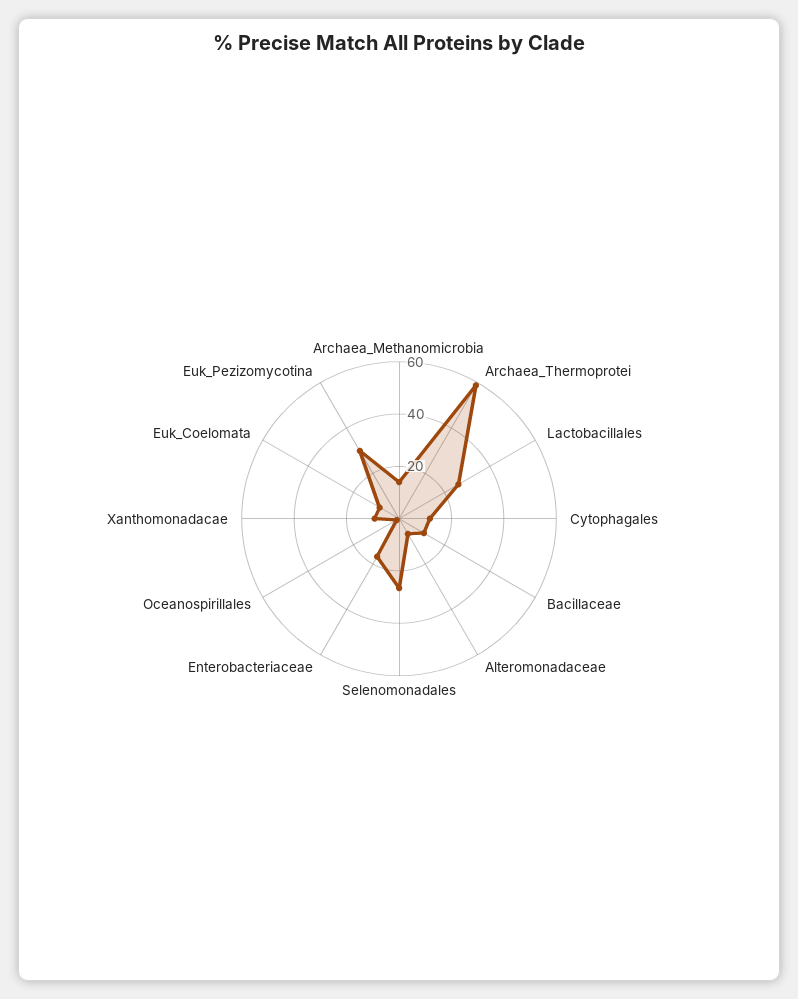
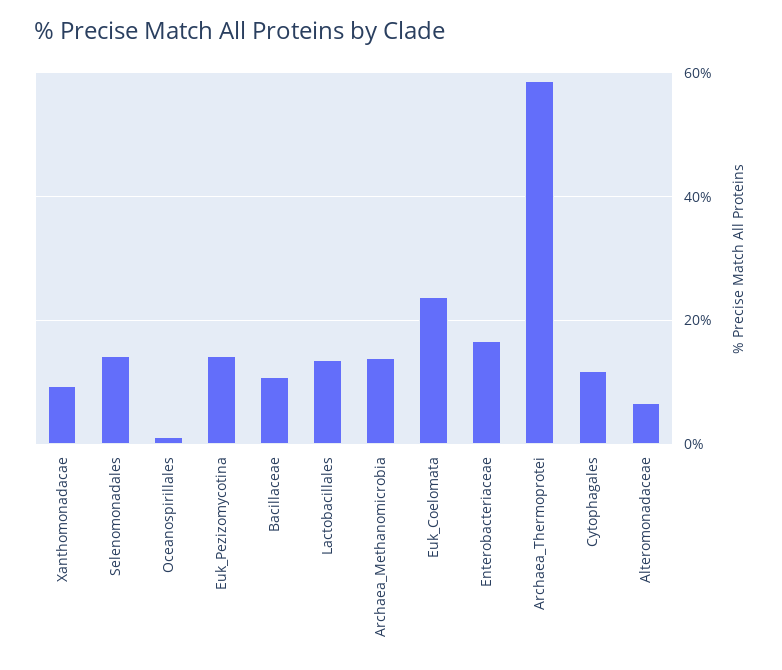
Lactobacillales: 25 -> 14
Selenomonadales: 25 -> 14
Euk_Coelomata: 10 -> 24
Euk_Pezizomycotina: 30 -> 14

